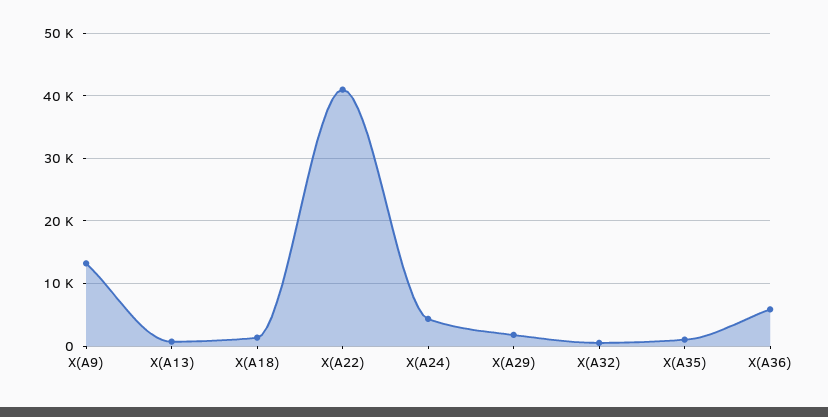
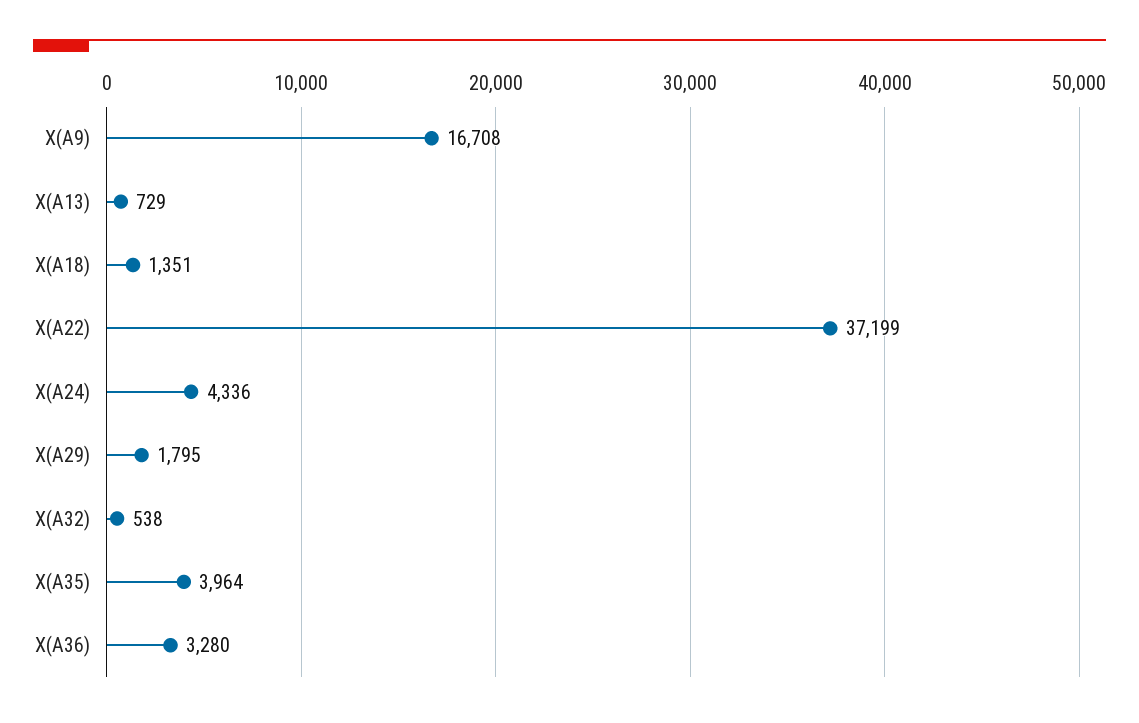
X(A9): 13000 -> 16708
X(A22): 41000 -> 37199
X(A35): 1000 -> 3964
X(A36): 6000 -> 3280

